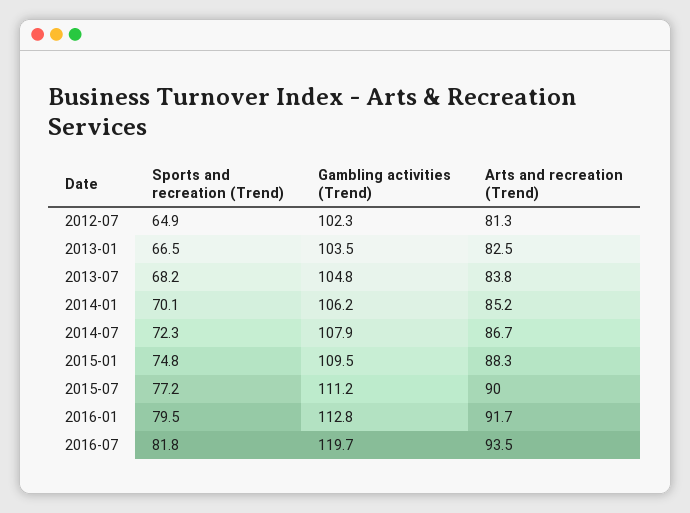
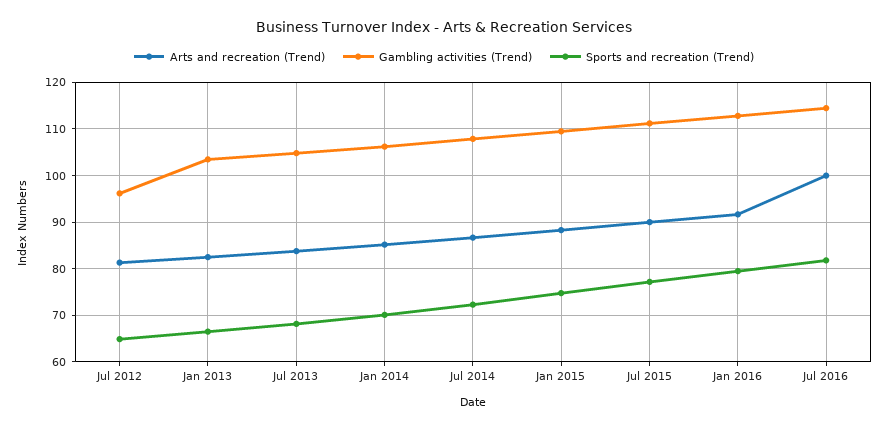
Gambling activities (Trend), 2012-07: 102.3 -> 96
Gambling activities (Trend), 2016-07: 119.7 -> 114
Arts and recreation (Trend), 2016-07: 93.5 -> 100

